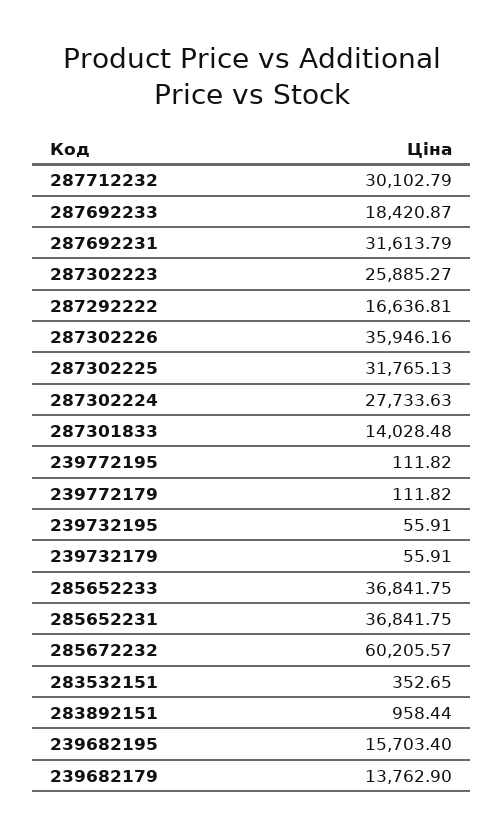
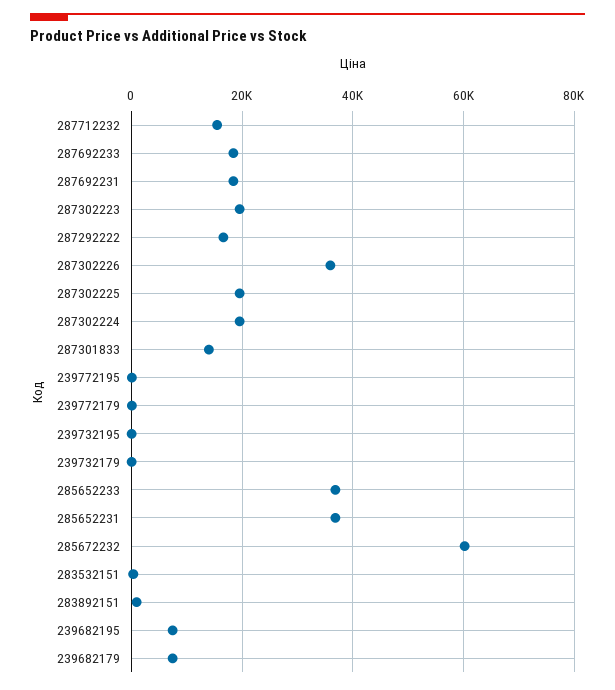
287712232: 30102.79 -> 16000
287692231: 31613.79 -> 18000
287302223: 25885.27 -> 20000
287302225: 31765.13 -> 20000
287302224: 27733.63 -> 20000
239682195: 15703.4 -> 8000
239682179: 13762.9 -> 8000

